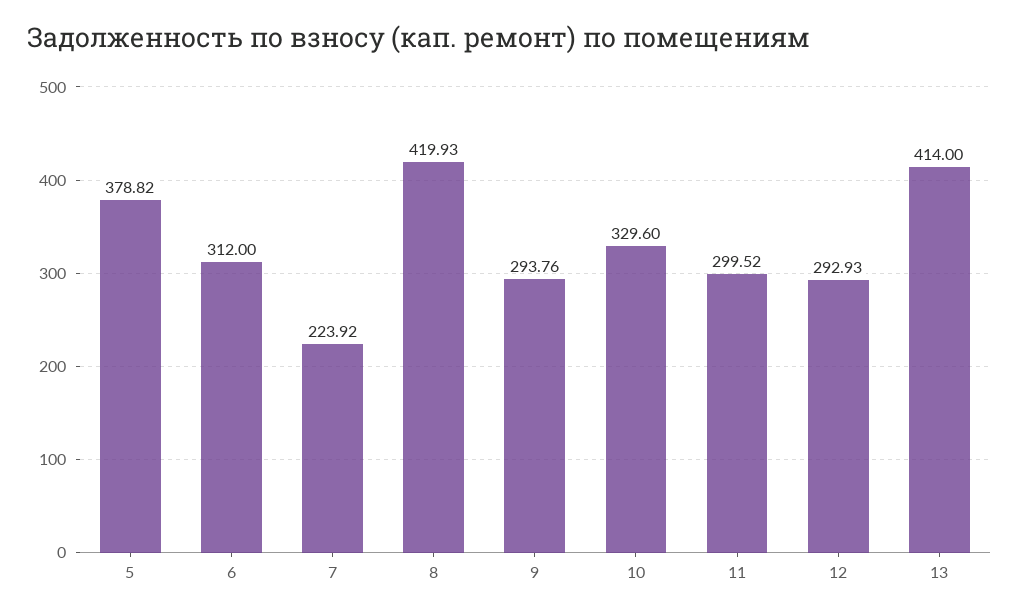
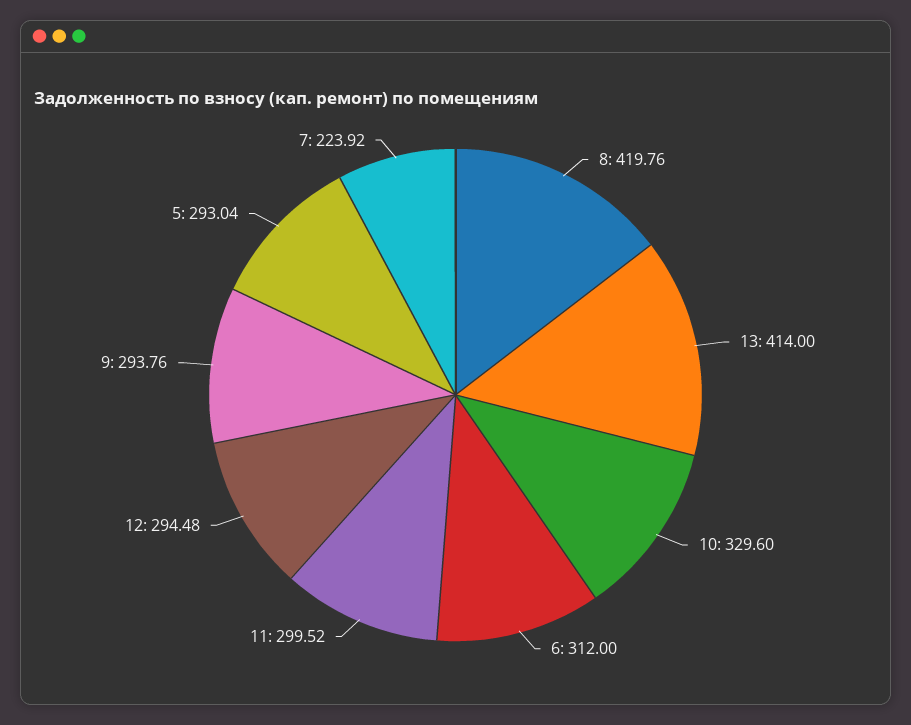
5: 378.82 -> 293.04
8: 419.93 -> 419.76
12: 292.93 -> 294.48

